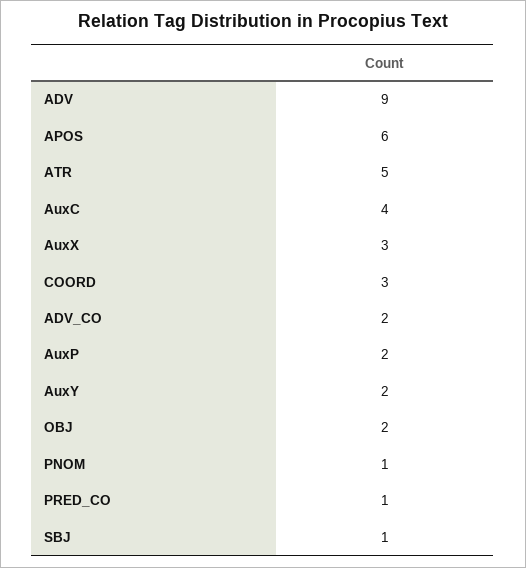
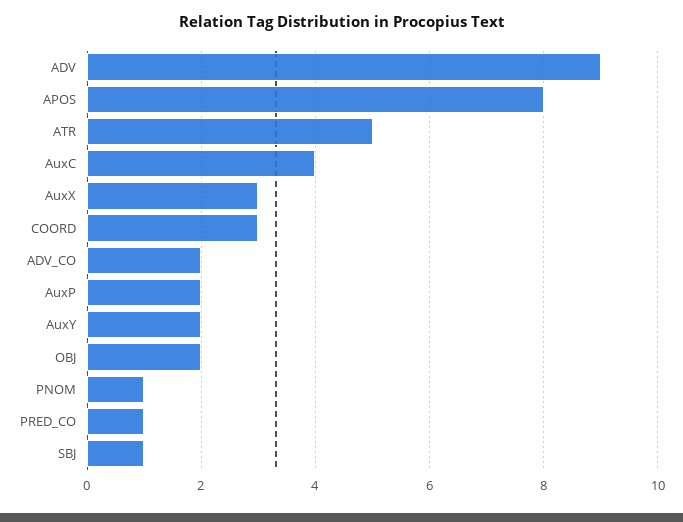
APOS: 6 -> 8

